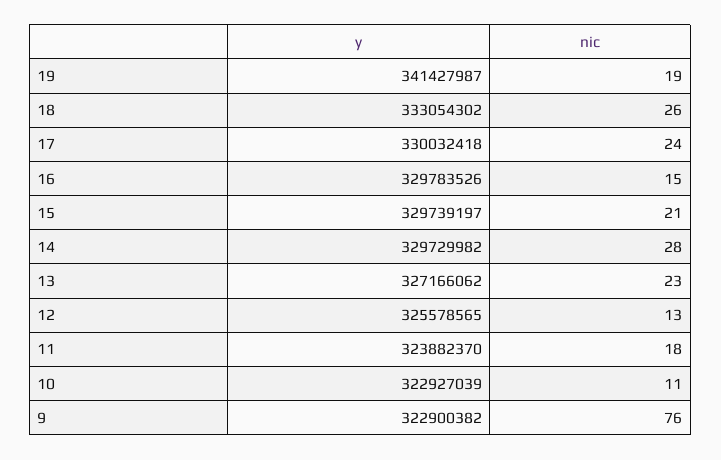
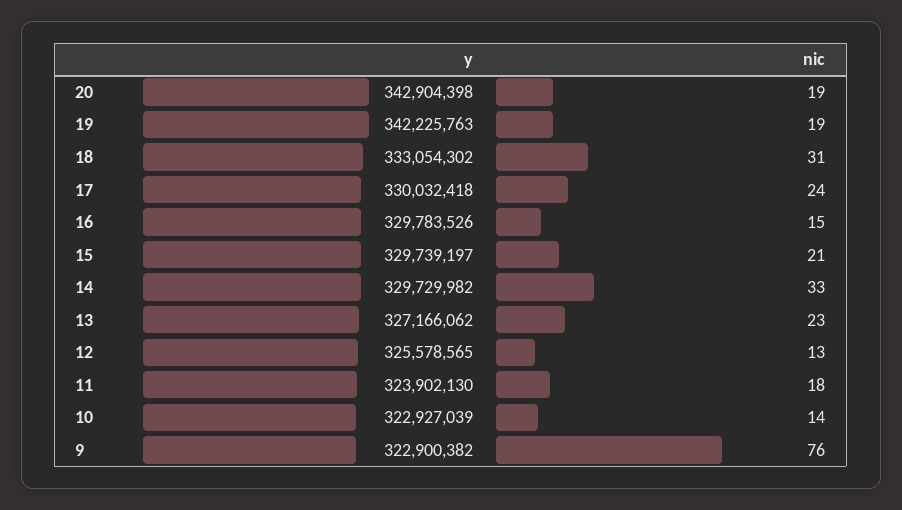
y, 19: 341427987 -> 342225763
nic, 18: 26 -> 31
nic, 14: 28 -> 33
y, 11: 323882370 -> 323902130
nic, 10: 11 -> 14
y, 20: none -> 342904398
nic, 20: none -> 19

